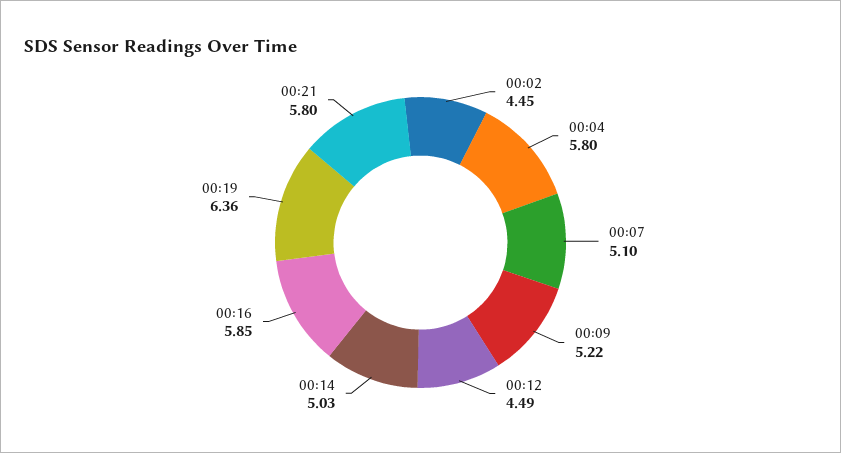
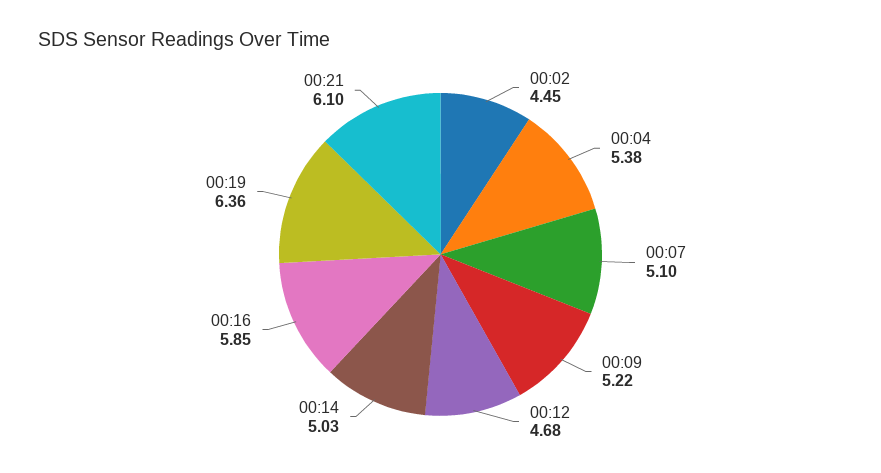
00:04: 5.8 -> 5.38
00:12: 4.49 -> 4.68
00:21: 5.8 -> 6.1

